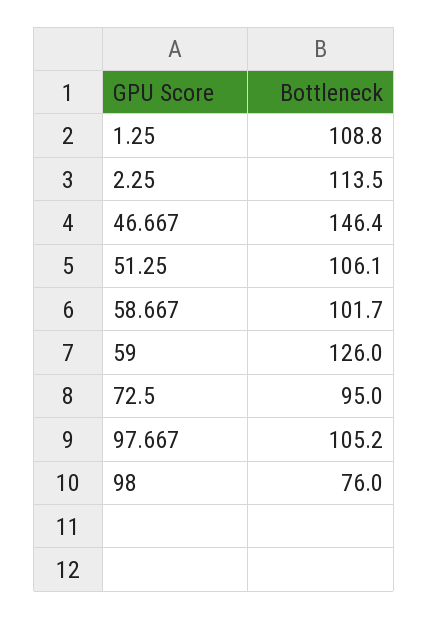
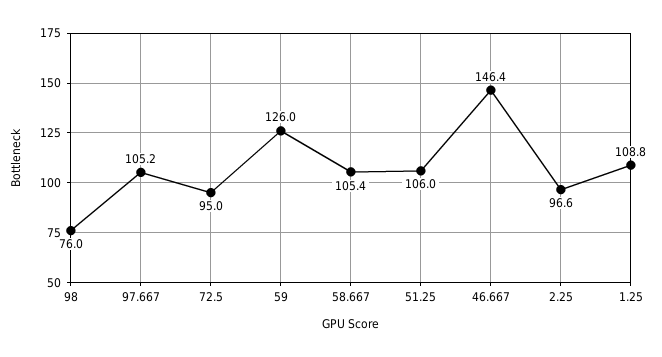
2.25: 113.5 -> 96.6
51.25: 106.1 -> 106
58.667: 101.7 -> 105.4

